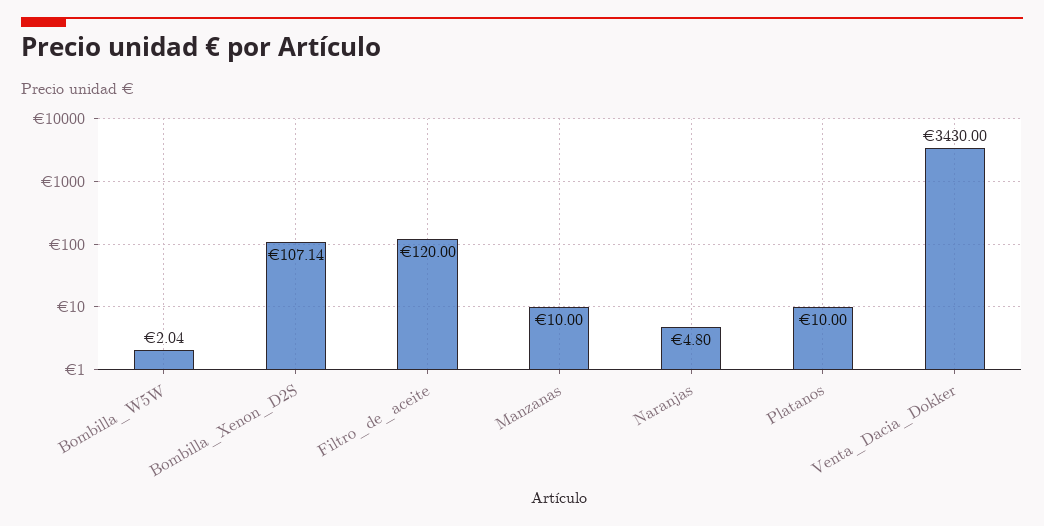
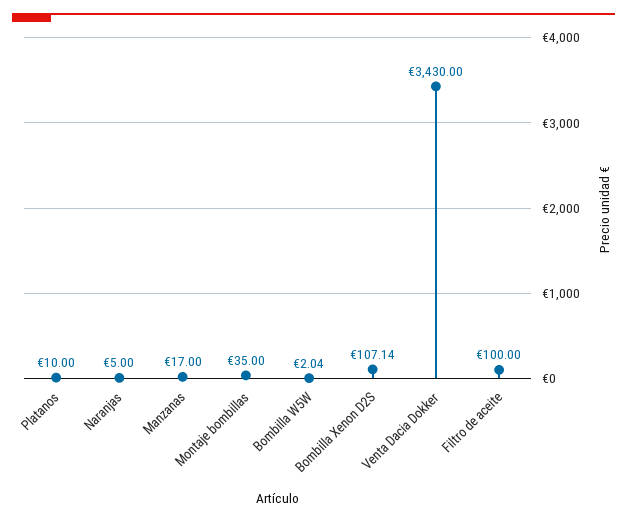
Filtro_de_aceite: 120 -> 100
Manzanas: 10 -> 17
Naranjas: 4.8 -> 5
Montaje bombillas: none -> 35

